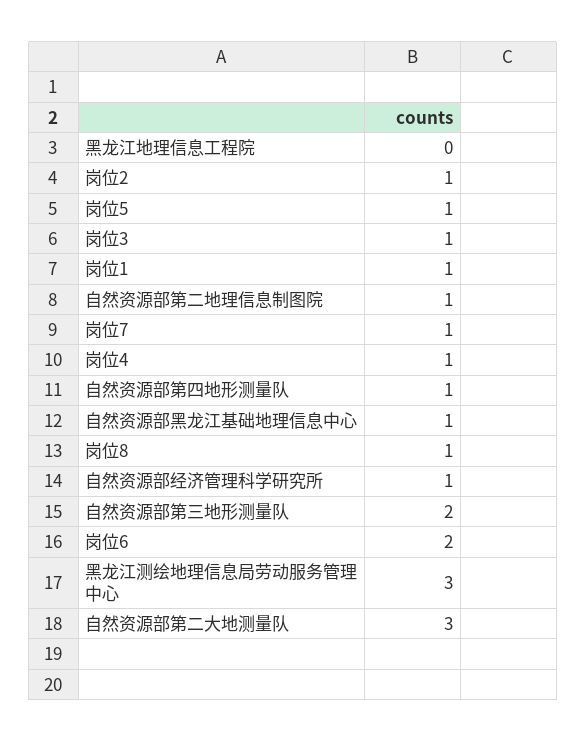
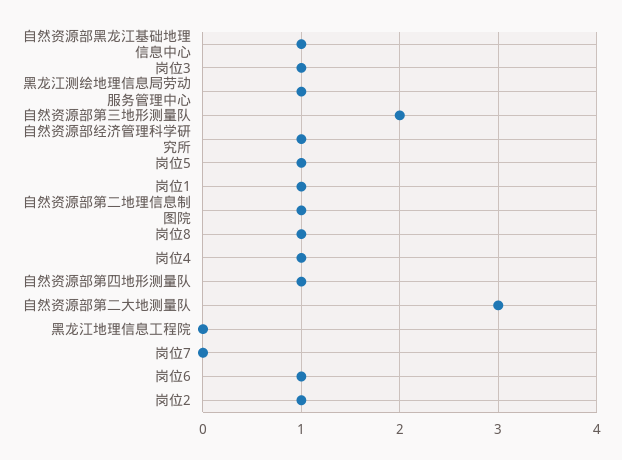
岗位7: 1 -> 0
岗位6: 2 -> 1
黑龙江测绘地理信息局劳动服务管理中心: 3 -> 1

